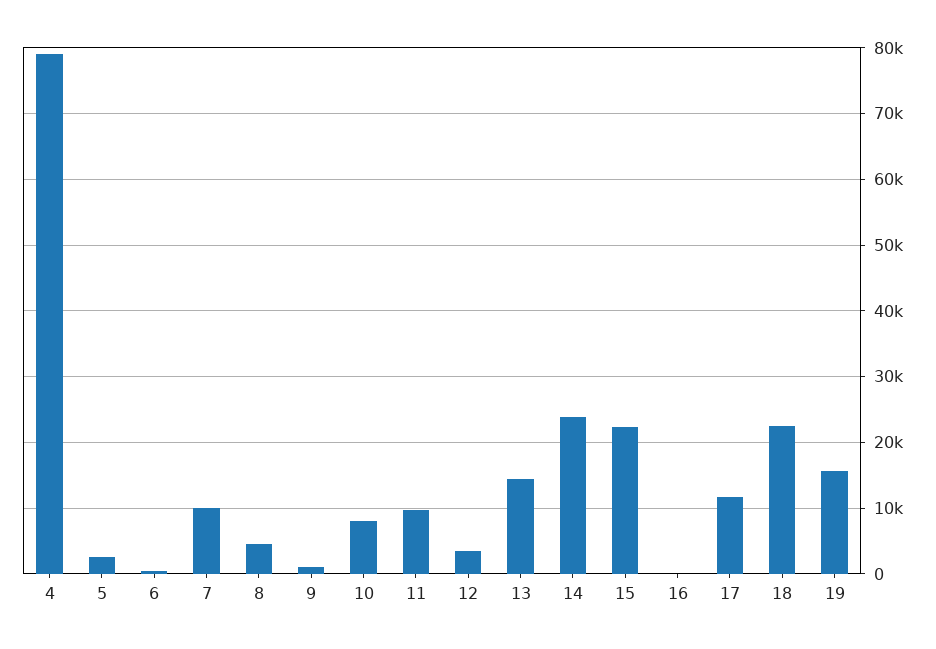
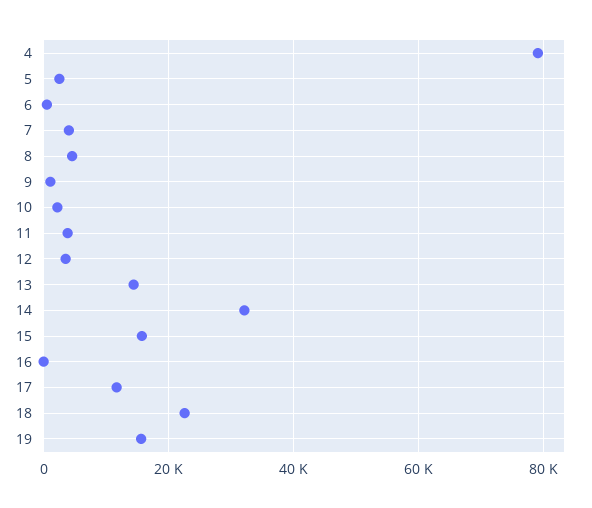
7: 10000 -> 4000
10: 8000 -> 2000
11: 10000 -> 4000
14: 24000 -> 32000
15: 22000 -> 16000

